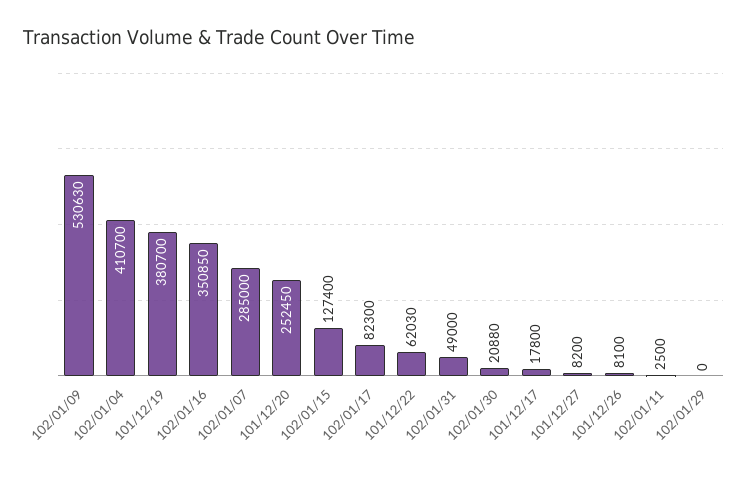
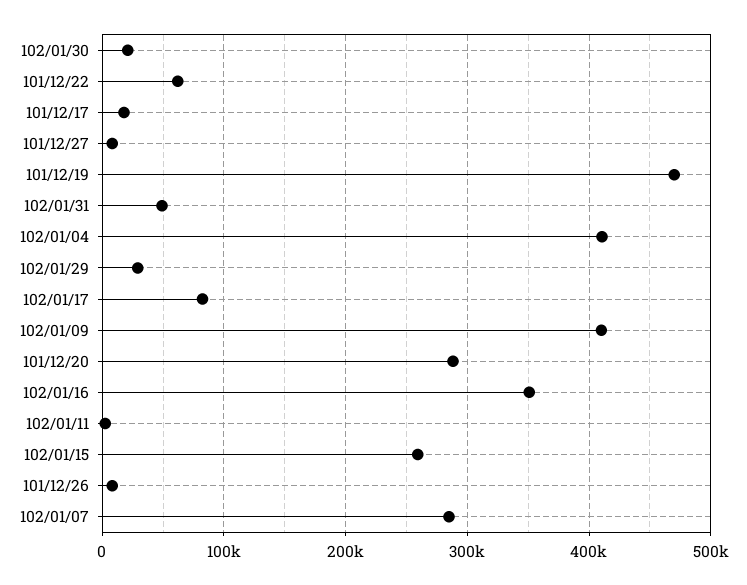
102/01/09: 530630 -> 410000
101/12/19: 380700 -> 470000
101/12/20: 252450 -> 290000
102/01/15: 127400 -> 260000
102/01/29: 0 -> 30000

